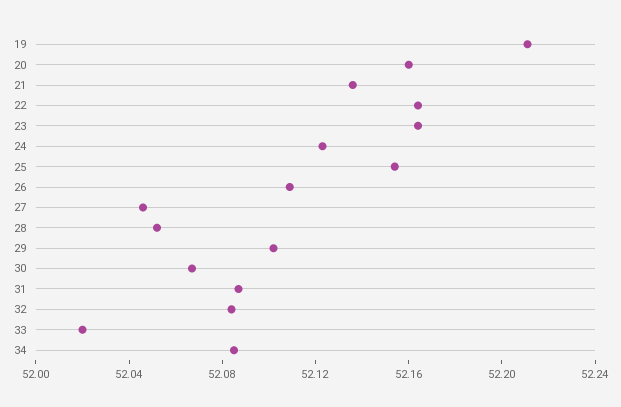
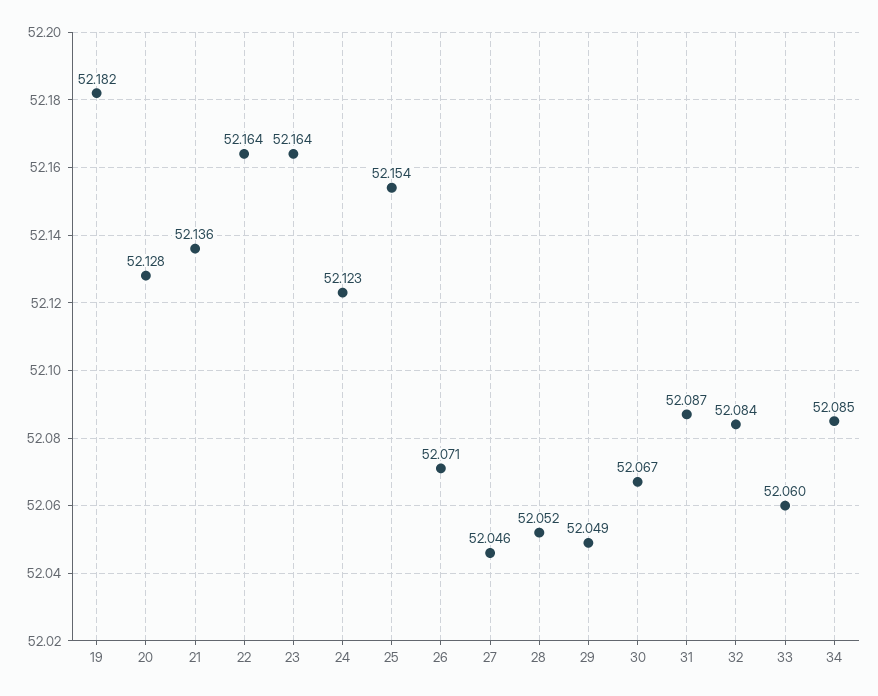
19: 52.21 -> 52.182
20: 52.16 -> 52.128
26: 52.11 -> 52.071
29: 52.1 -> 52.049
33: 52.02 -> 52.06

